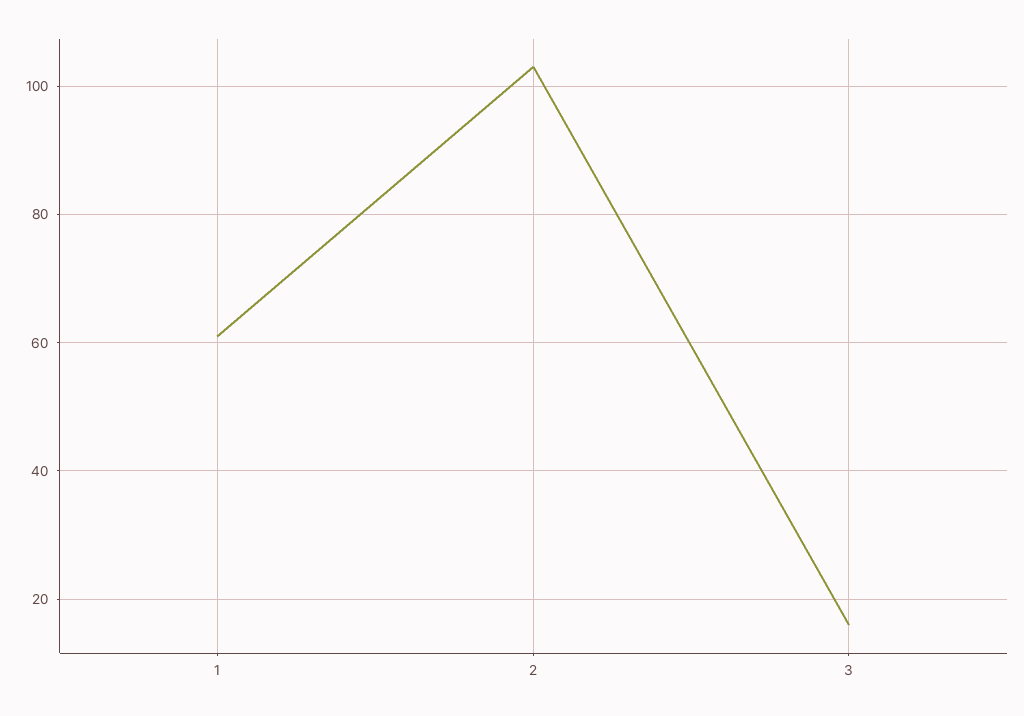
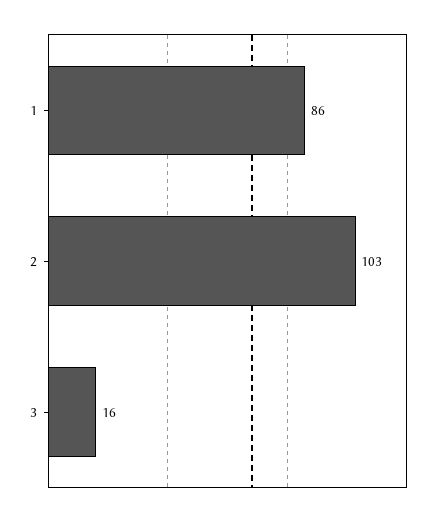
1: 60 -> 86

